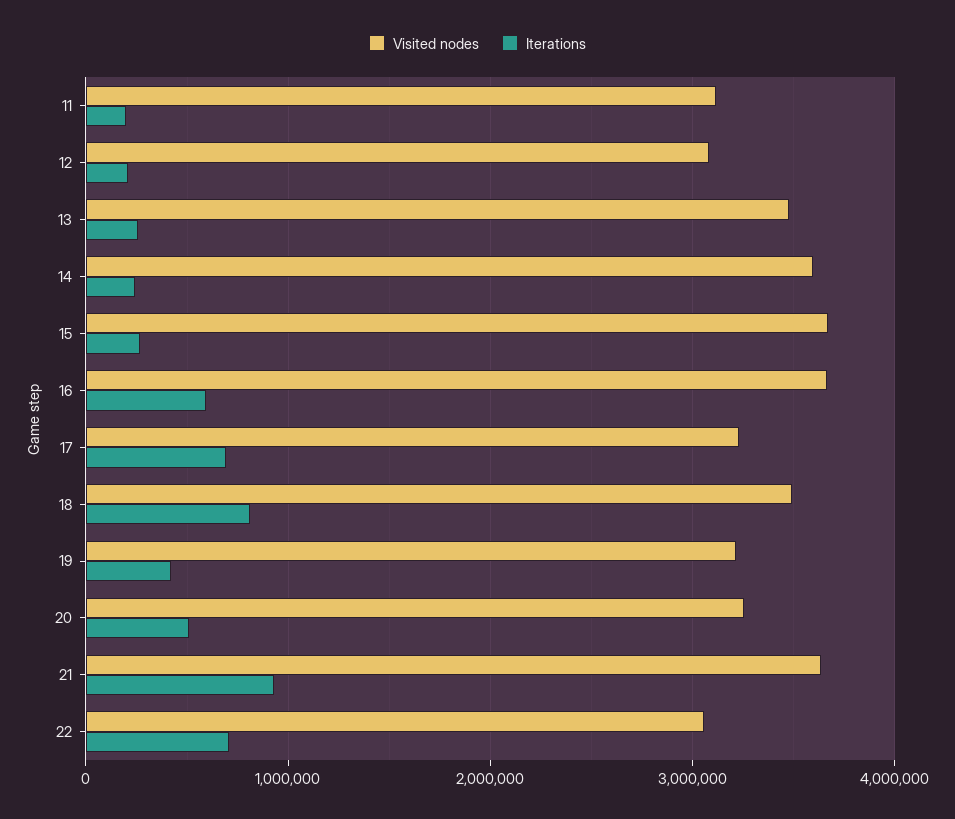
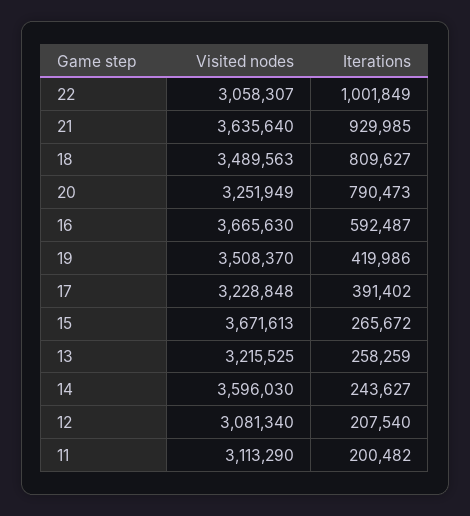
Visited nodes, 13: 3500000 -> 3215525
Iterations, 17: 700000 -> 391402
Visited nodes, 19: 3200000 -> 3508370
Iterations, 20: 500000 -> 790473
Iterations, 22: 700000 -> 1001849

